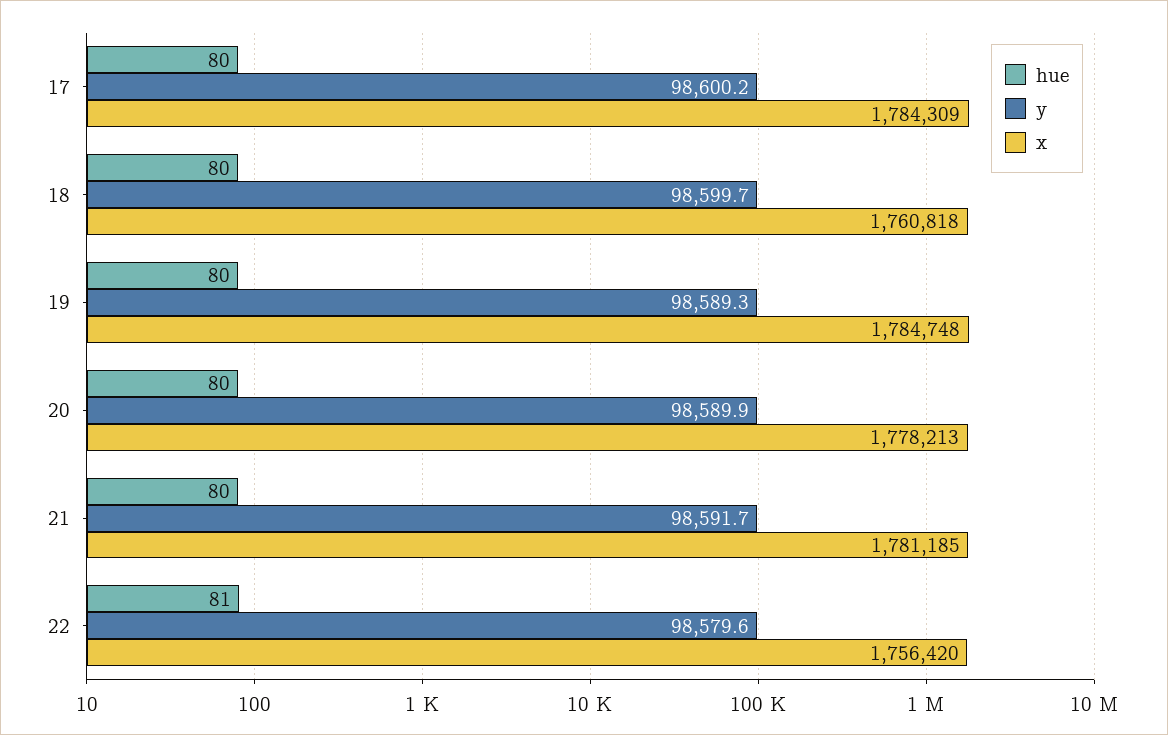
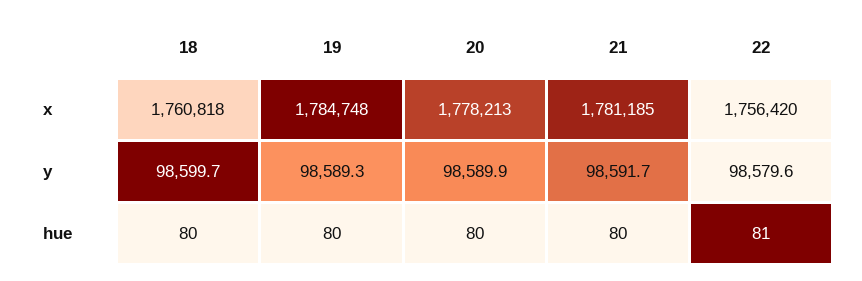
hue, 17: 80 -> none
y, 17: 98600.2 -> none
x, 17: 1784309 -> none

